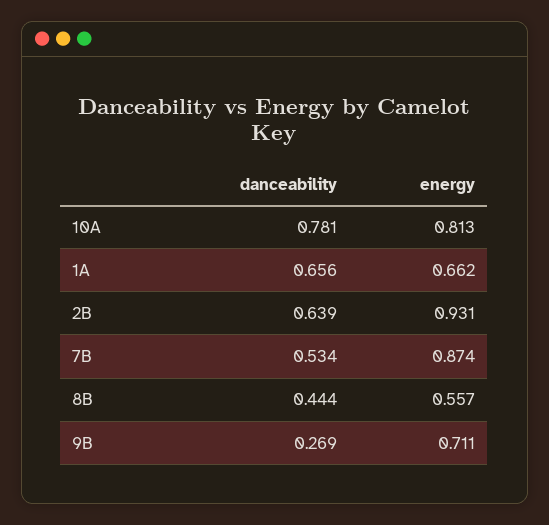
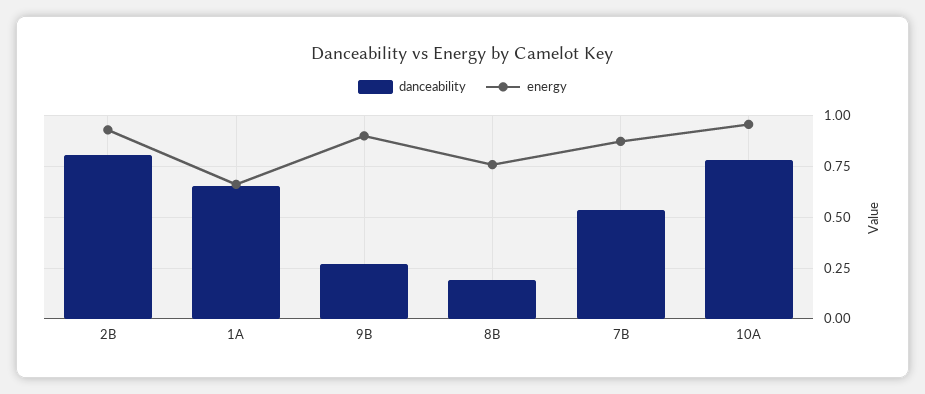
energy, 10A: 0.813 -> 0.95
danceability, 2B: 0.639 -> 0.8
danceability, 8B: 0.444 -> 0.2
energy, 8B: 0.557 -> 0.75
energy, 9B: 0.711 -> 0.9

